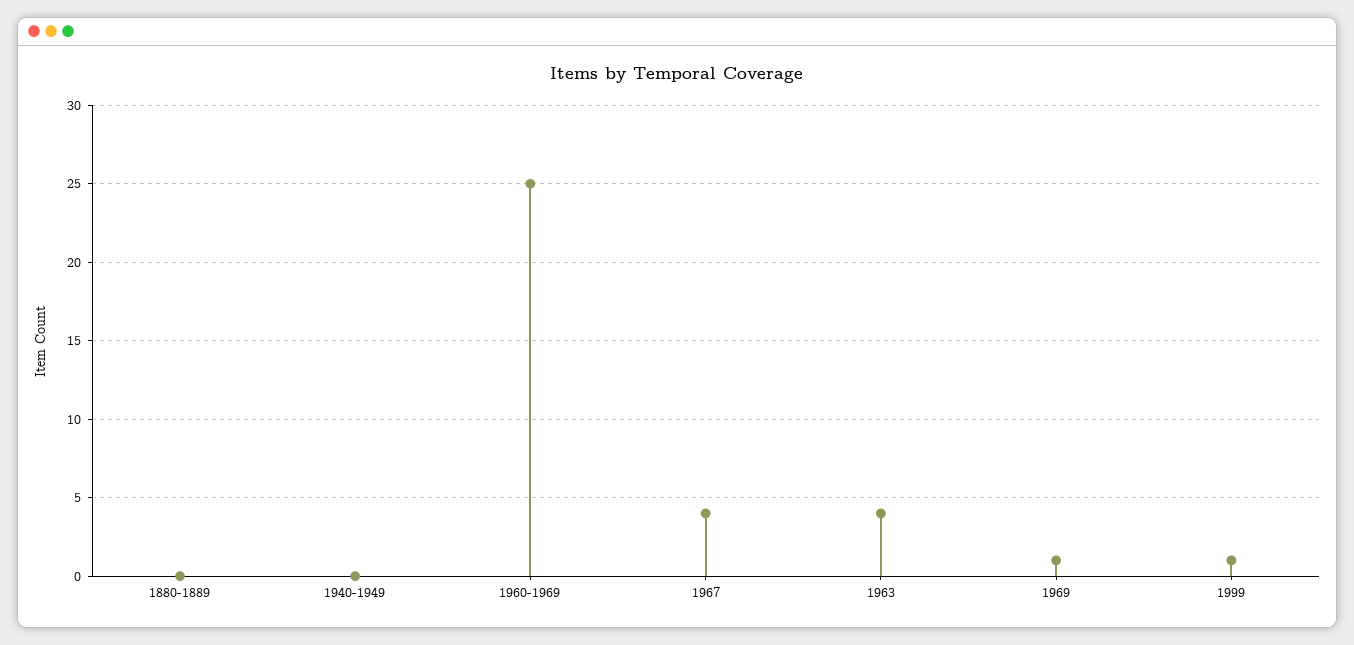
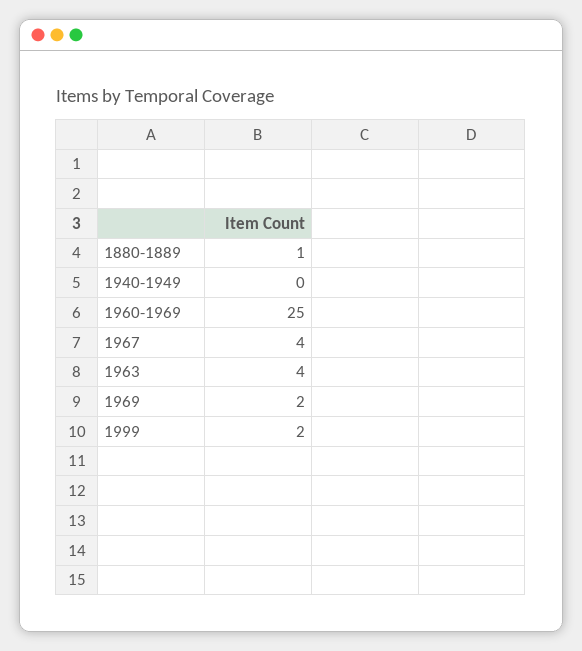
1880-1889: 0 -> 1
1969: 1 -> 2
1999: 1 -> 2

